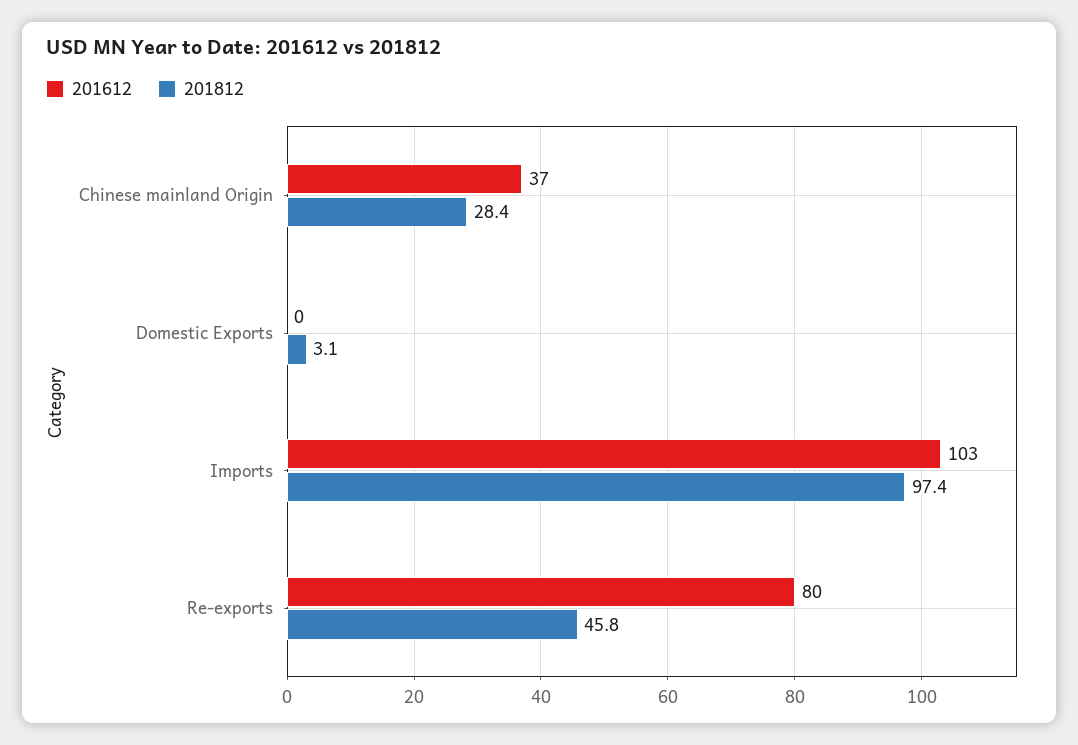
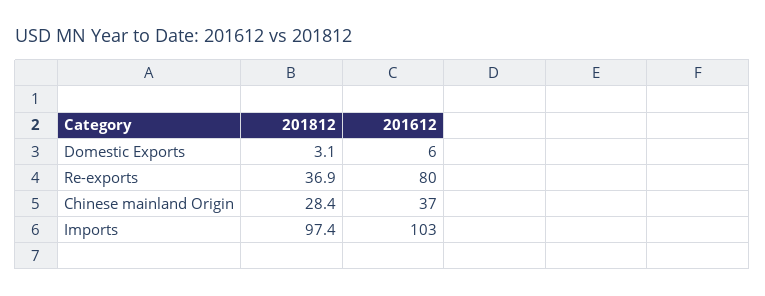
201612, Domestic Exports: 0 -> 6
201812, Re-exports: 45.8 -> 36.9

